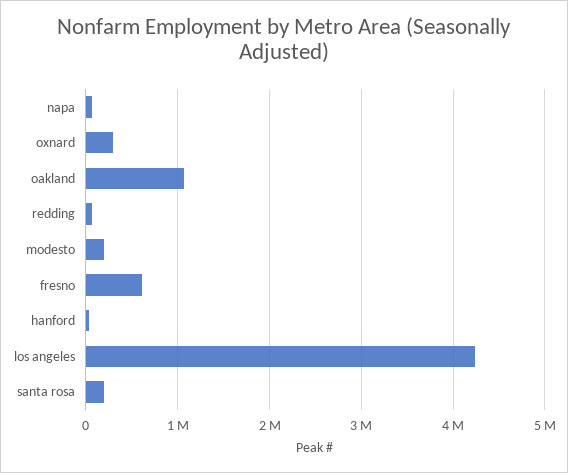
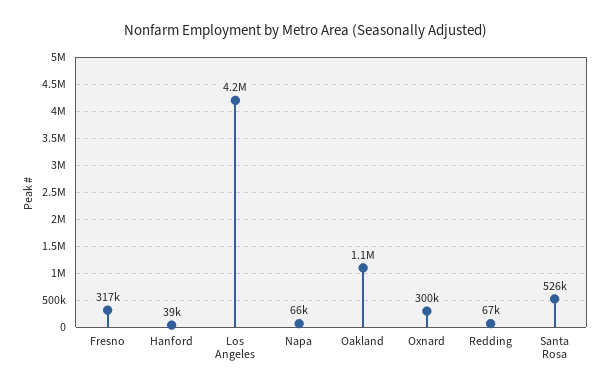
modesto: 200000 -> none
fresno: 600000 -> 317000
santa rosa: 200000 -> 526000

